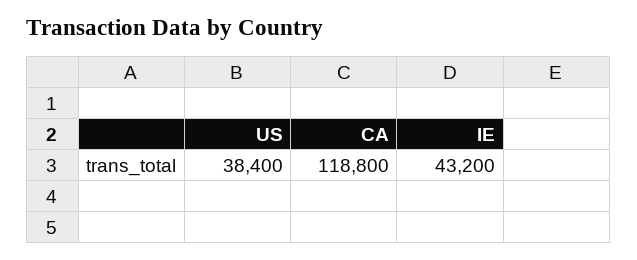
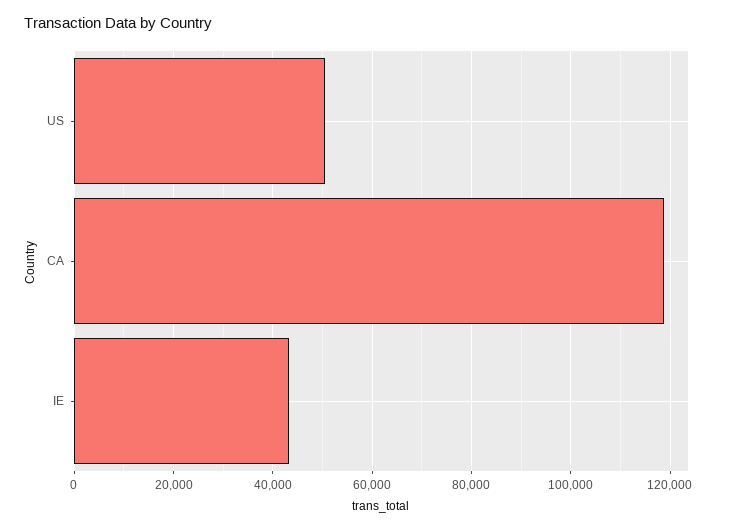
US: 38400 -> 50000

